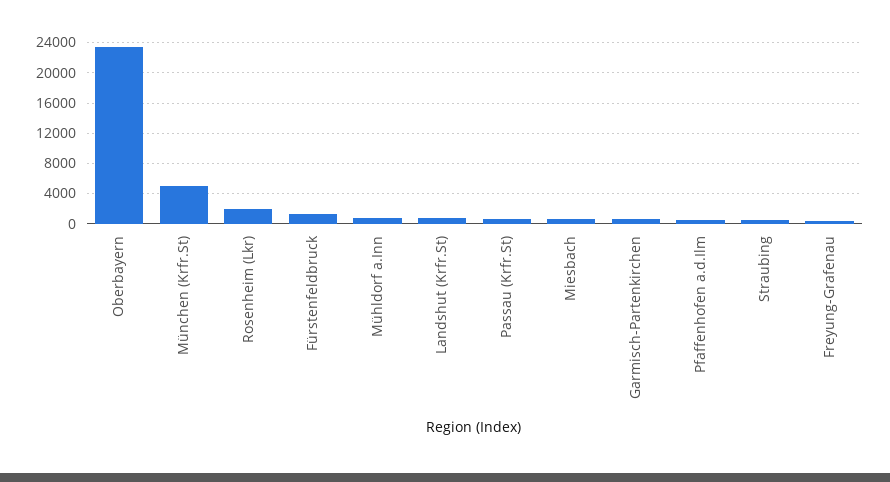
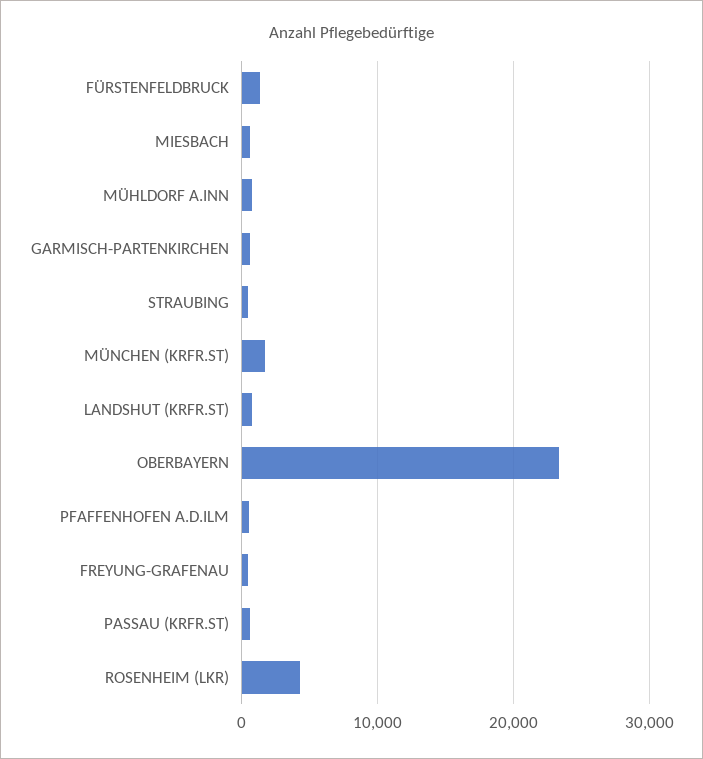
München (Krfr.St): 5000 -> 2000
Rosenheim (Lkr): 2000 -> 4000

